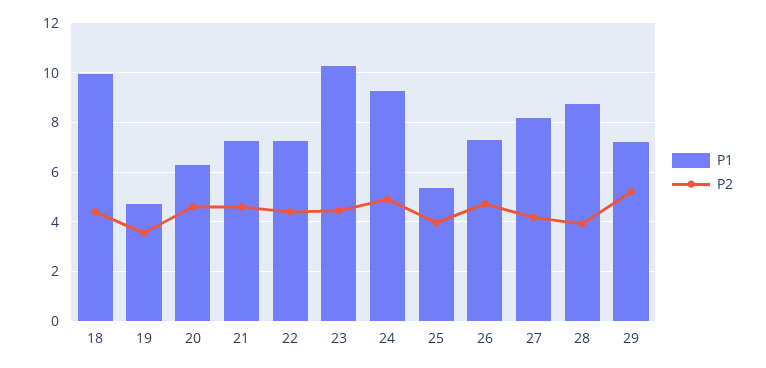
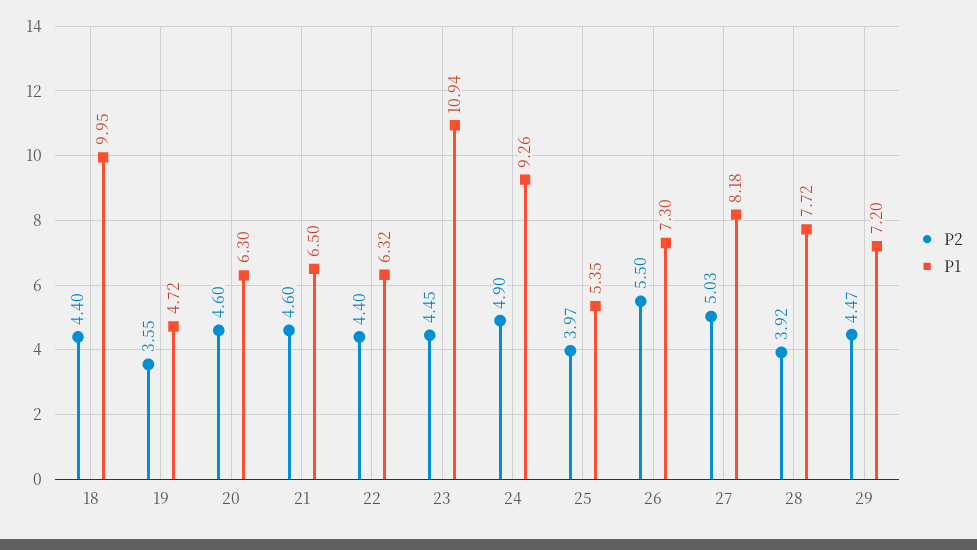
P1, 21: 7.25 -> 6.5
P1, 22: 7.25 -> 6.32
P1, 23: 10.25 -> 10.94
P2, 26: 4.75 -> 5.5
P2, 27: 4.25 -> 5.03
P1, 28: 8.75 -> 7.72
P2, 29: 5.25 -> 4.47

